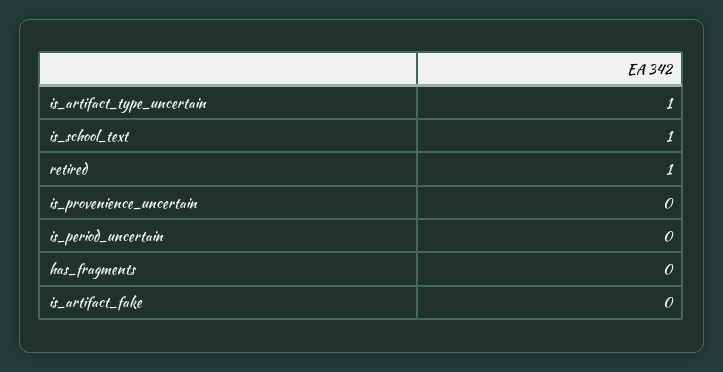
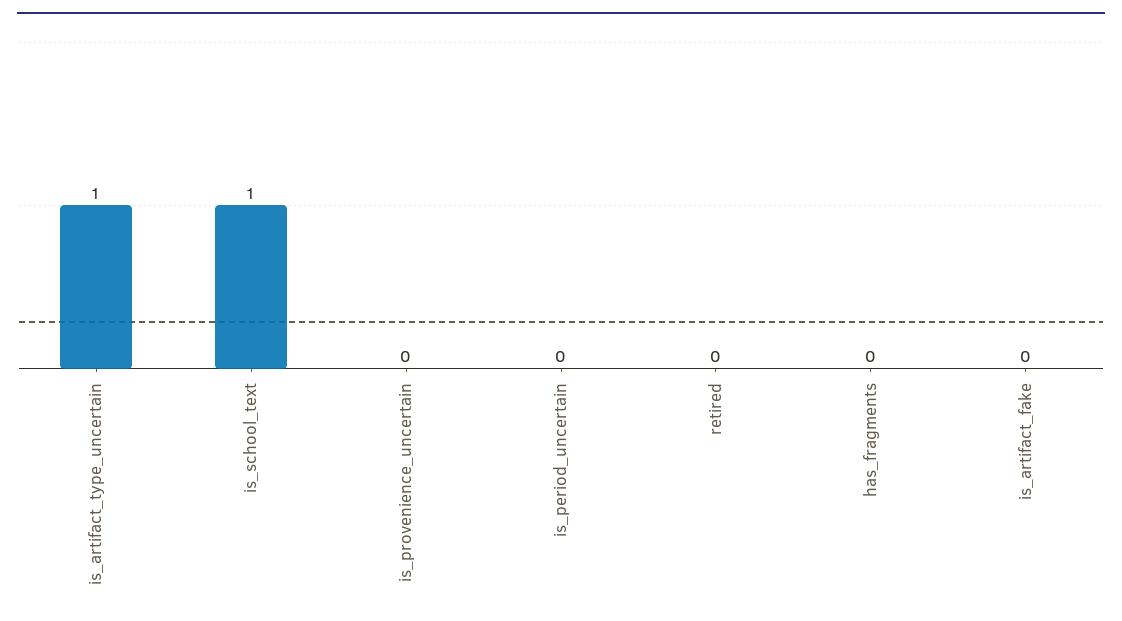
retired: 1 -> 0

